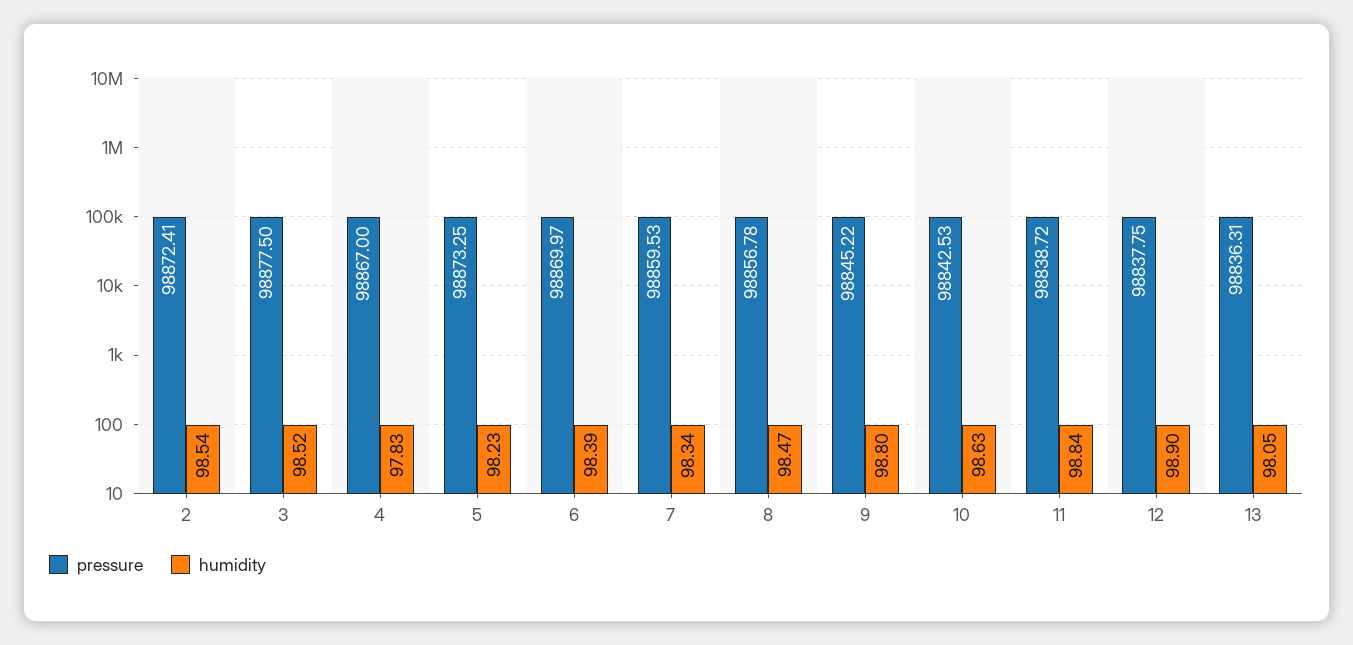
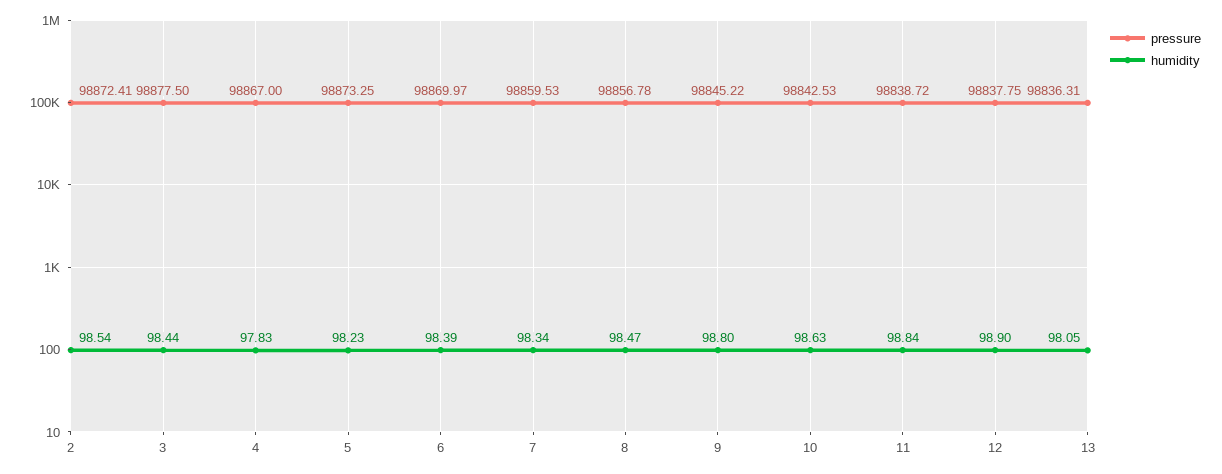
humidity, 3: 98.52 -> 98.44

